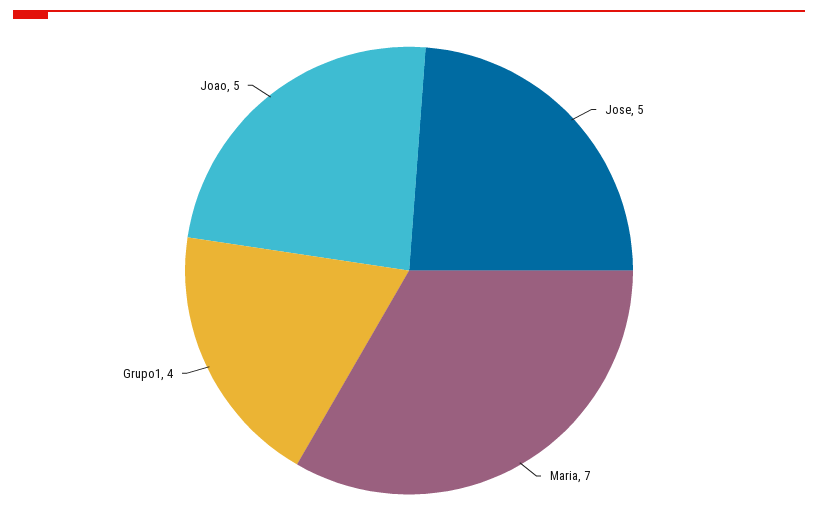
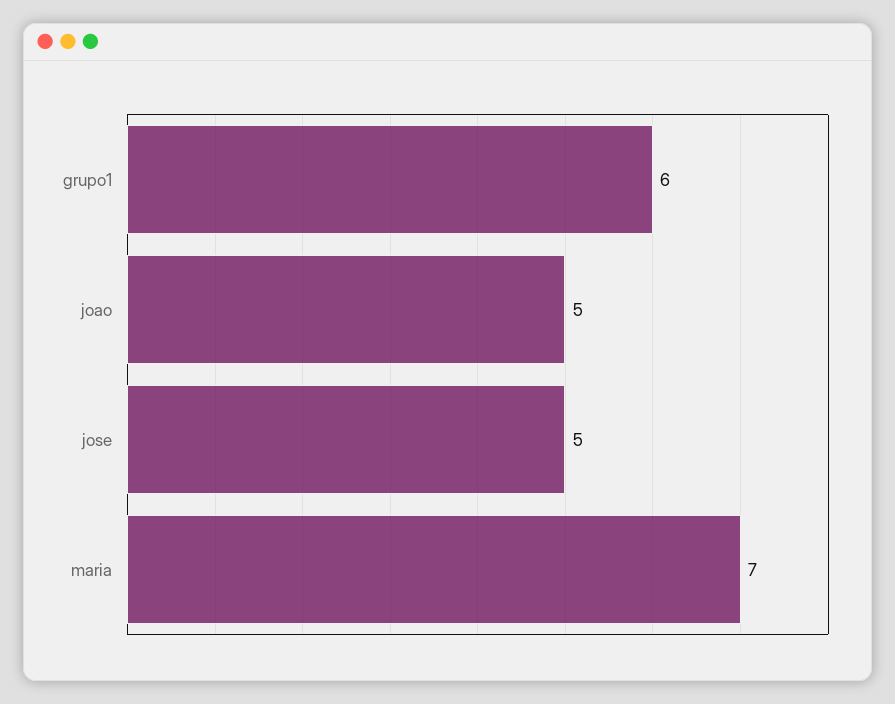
Grupo1: 4 -> 6

